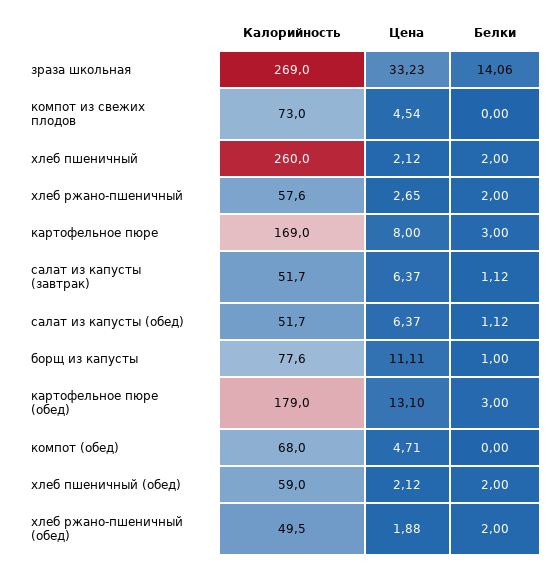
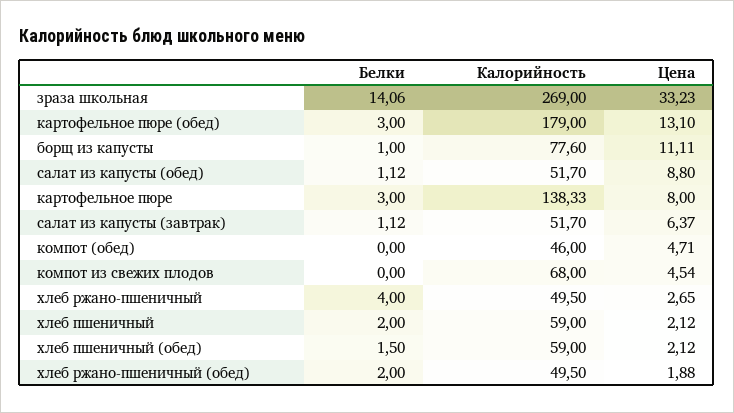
Калорийность, компот из свежих плодов: 73 -> 68
Калорийность, хлеб пшеничный: 260 -> 59
Калорийность, хлеб ржано-пшеничный: 57.6 -> 49.5
Белки, хлеб ржано-пшеничный: 2 -> 4
Калорийность, картофельное пюре: 169 -> 138.33
Цена, салат из капусты (обед): 6.37 -> 8.8
Калорийность, компот (обед): 68 -> 46
Белки, хлеб пшеничный (обед): 2 -> 1.5

